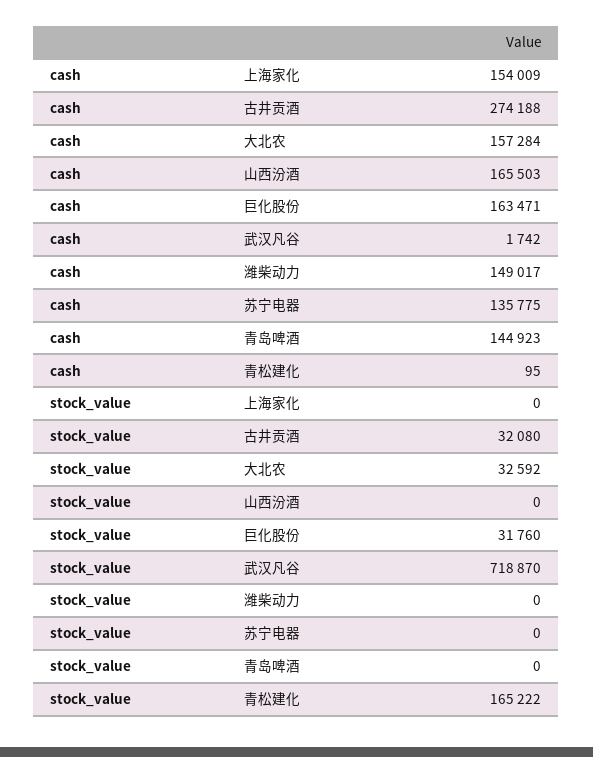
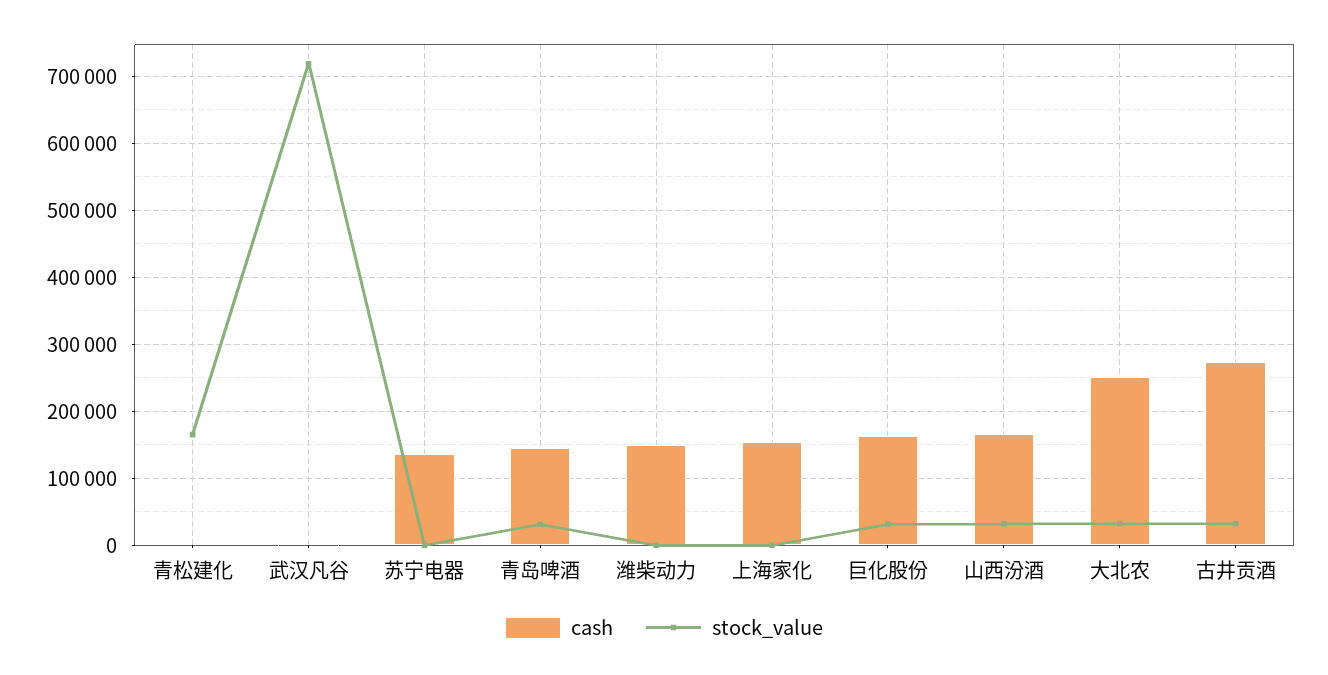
cash, 大北农: 157284 -> 250000
stock_value, 山西汾酒: 0 -> 30000
stock_value, 青岛啤酒: 0 -> 30000

